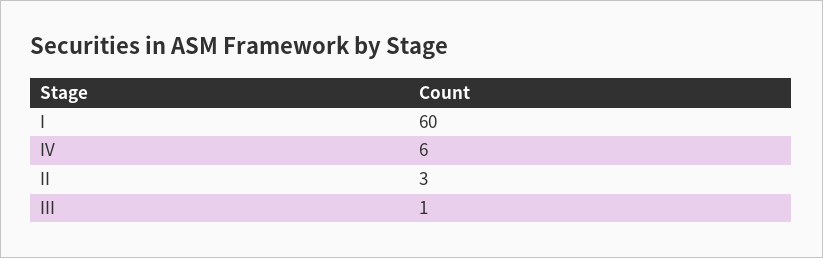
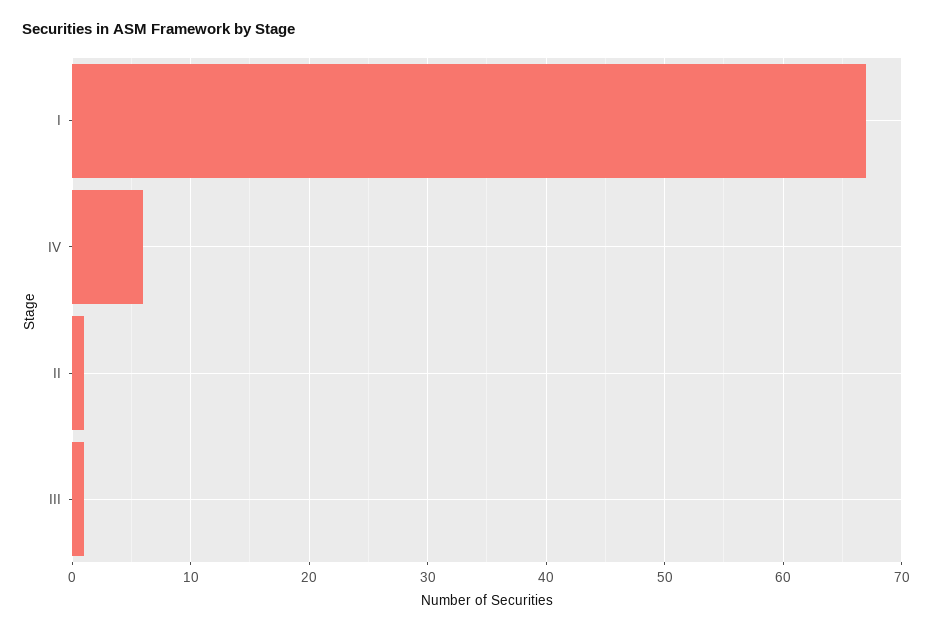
I: 60 -> 67
II: 3 -> 1

